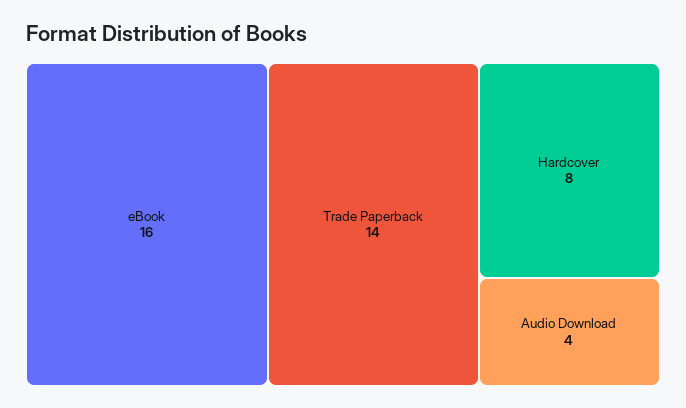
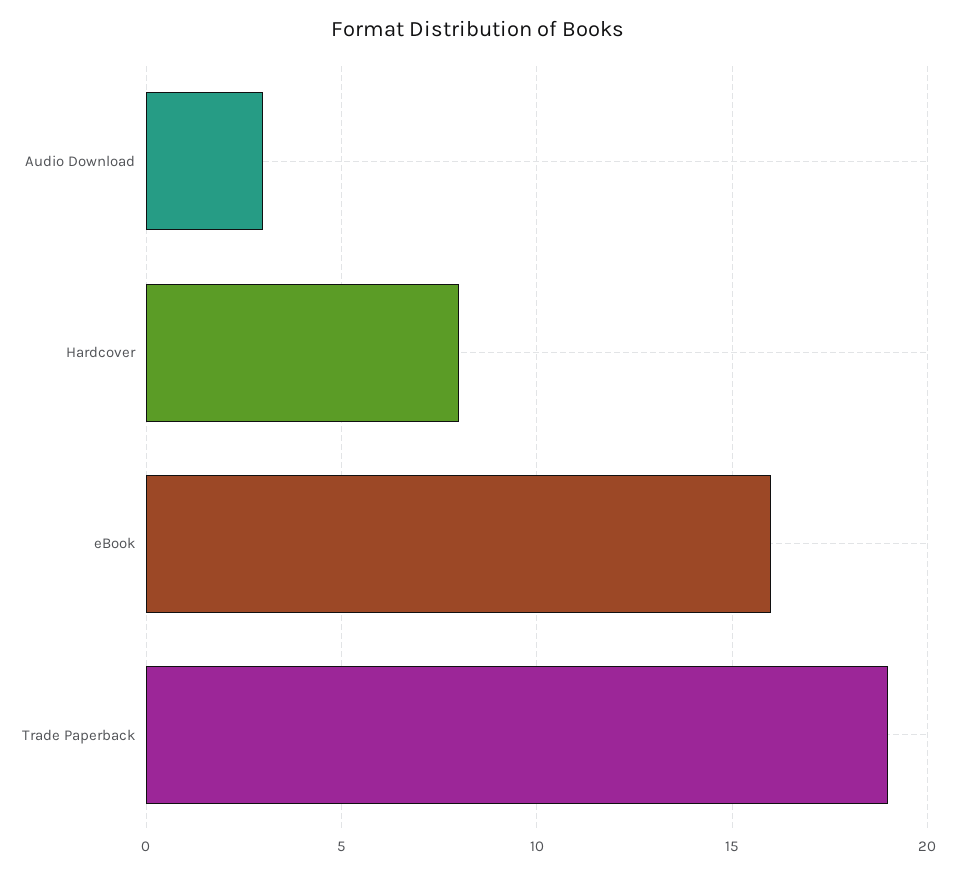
Trade Paperback: 14 -> 19
Audio Download: 4 -> 3

